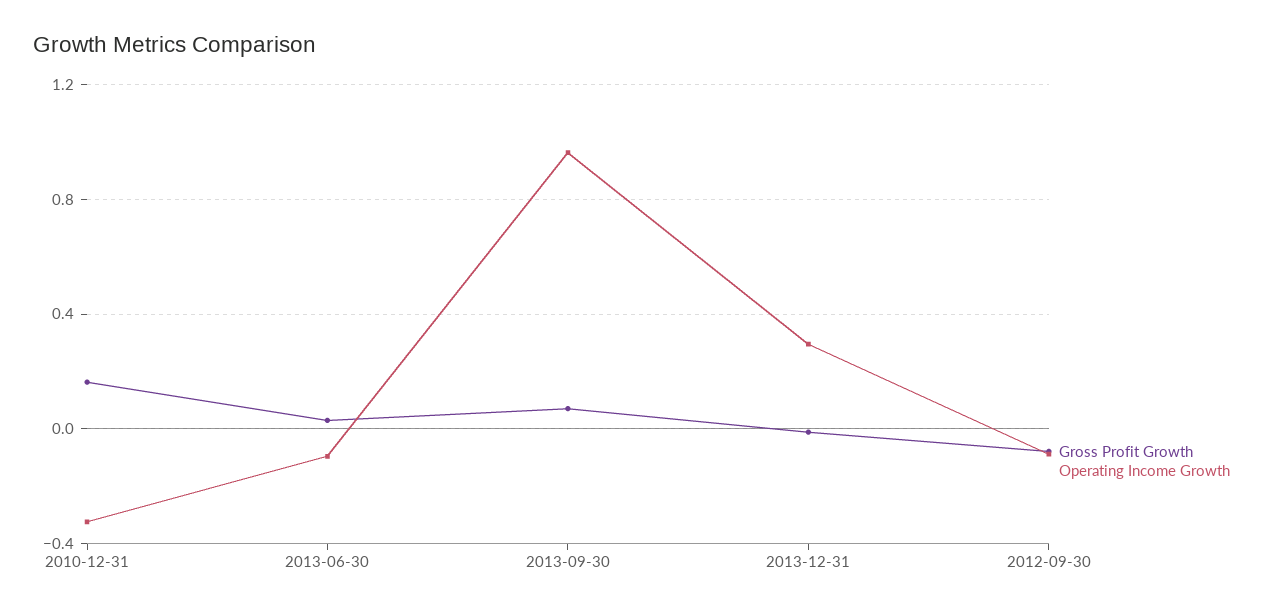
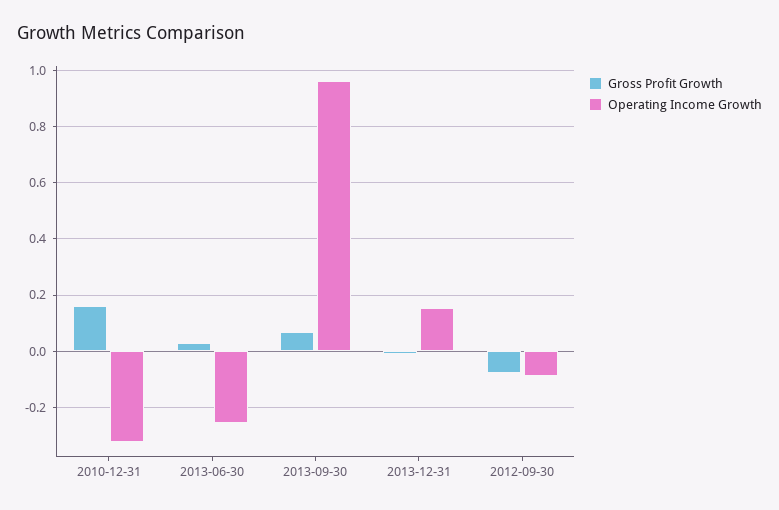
Operating Income Growth, 2013-06-30: -0.1 -> -0.25
Operating Income Growth, 2013-12-31: 0.3 -> 0.15

